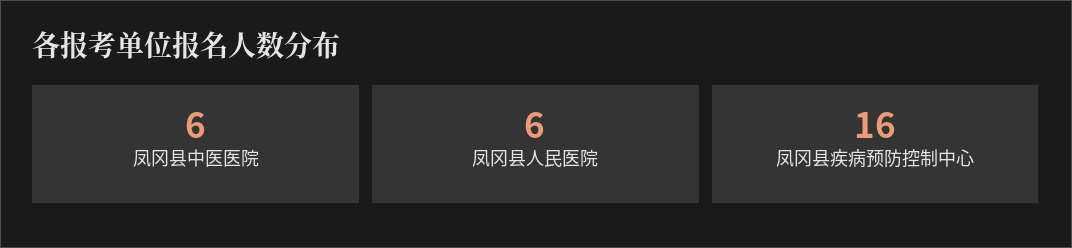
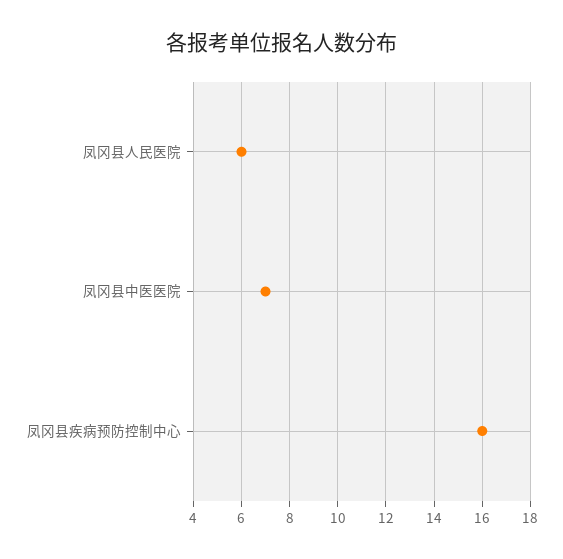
凤冈县中医医院: 6 -> 7

